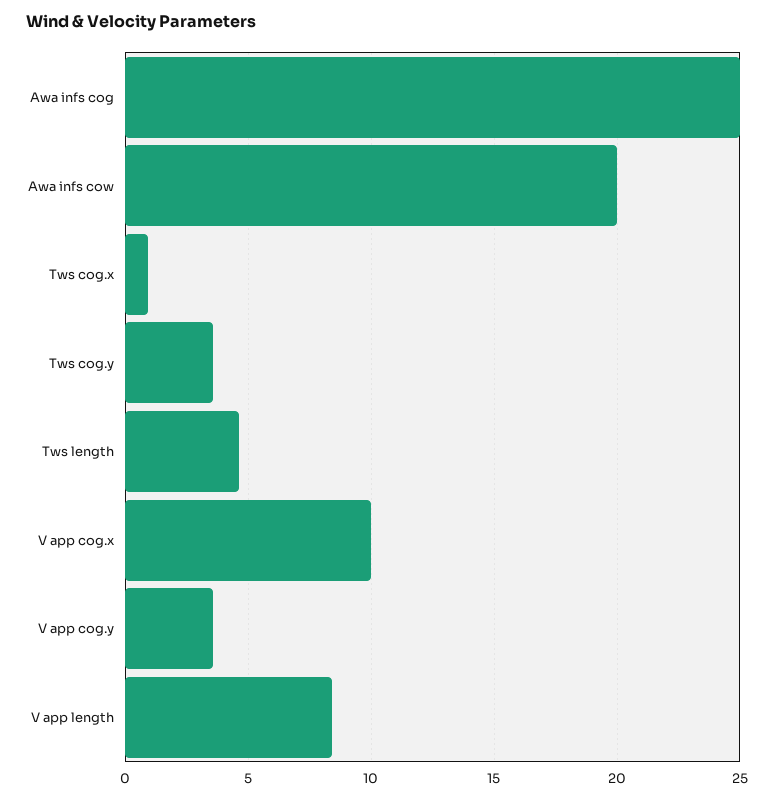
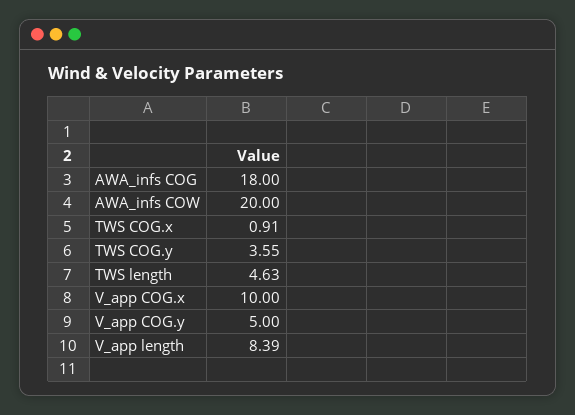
Awa infs cog: 25 -> 18
V app cog.y: 3.5 -> 5

